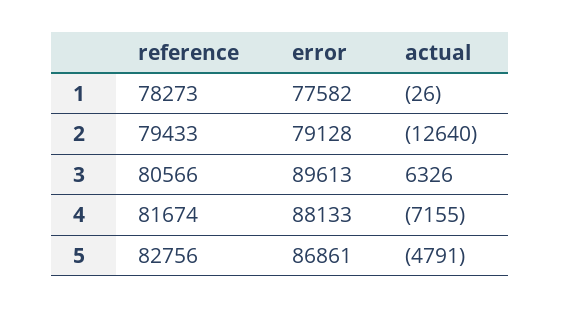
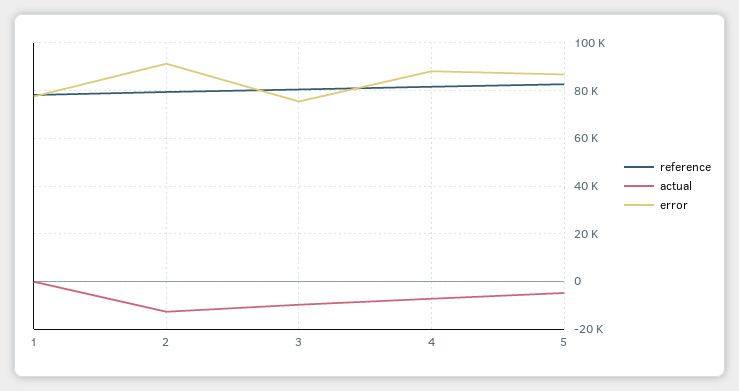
error, 2: 79128 -> 90000
error, 3: 89613 -> 75000
actual, 3: 6326 -> -10000

